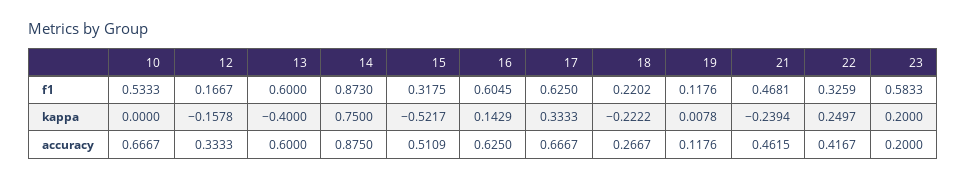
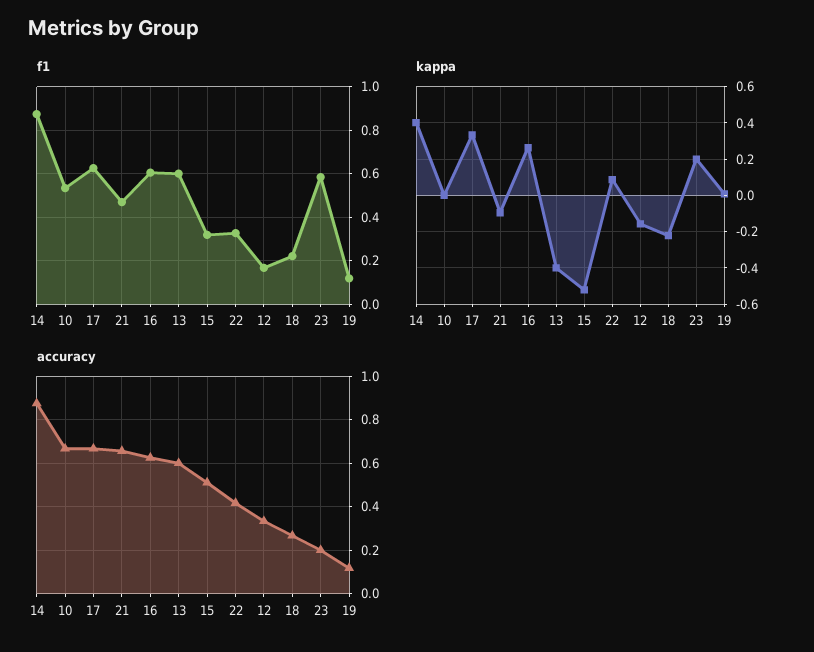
kappa, 14: 0.75 -> 0.4
kappa, 16: 0.1429 -> 0.25
kappa, 21: -0.2394 -> -0.1
kappa, 22: 0.2497 -> 0.1
accuracy, 21: 0.4615 -> 0.65

